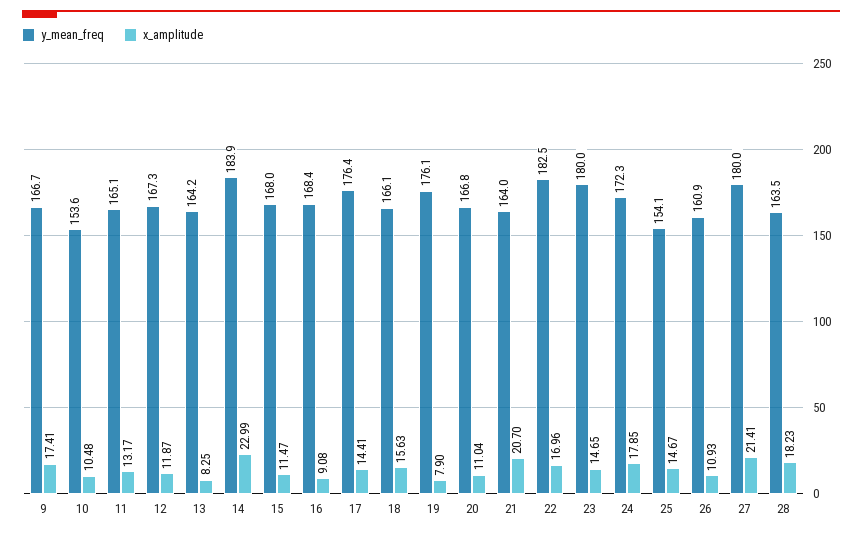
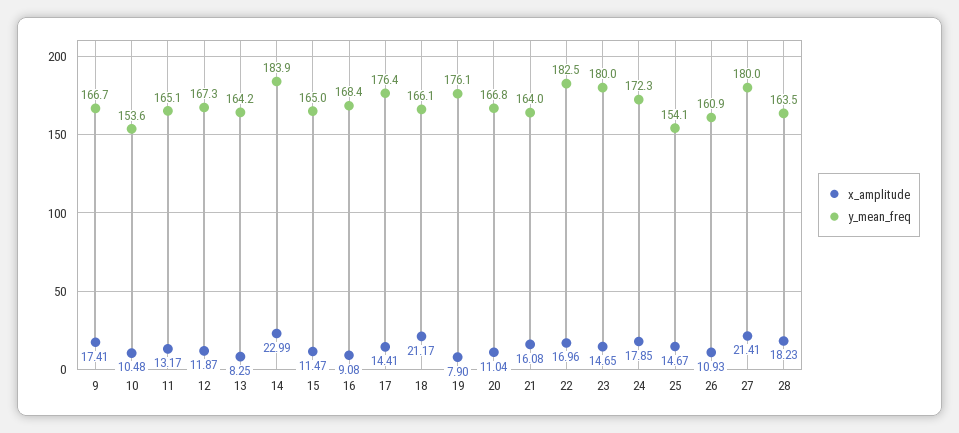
y_mean_freq, 15: 168 -> 165
x_amplitude, 18: 15.63 -> 21.17
x_amplitude, 21: 20.7 -> 16.08

